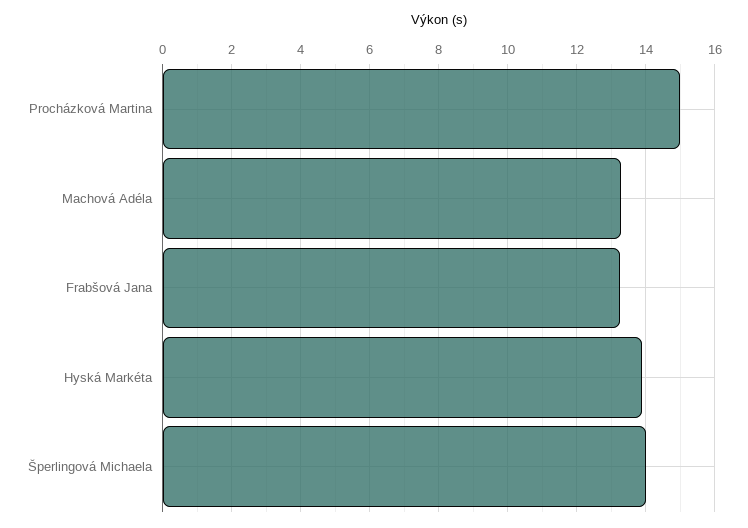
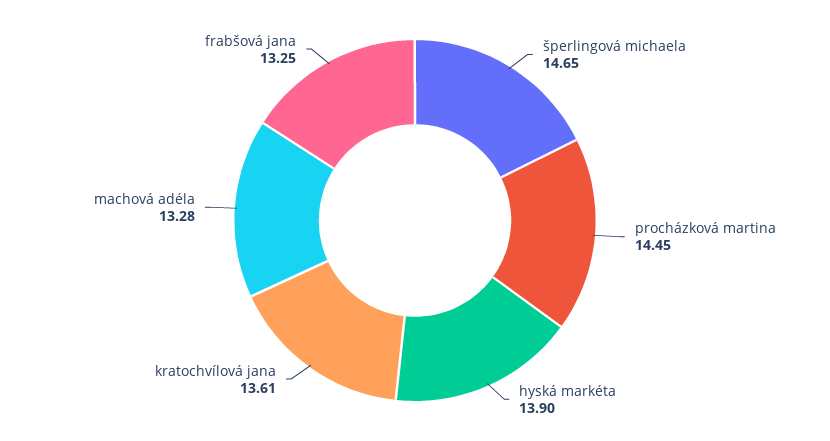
Procházková Martina: 15 -> 14.45
Šperlingová Michaela: 14 -> 14.65
kratochvílová jana: none -> 13.61

